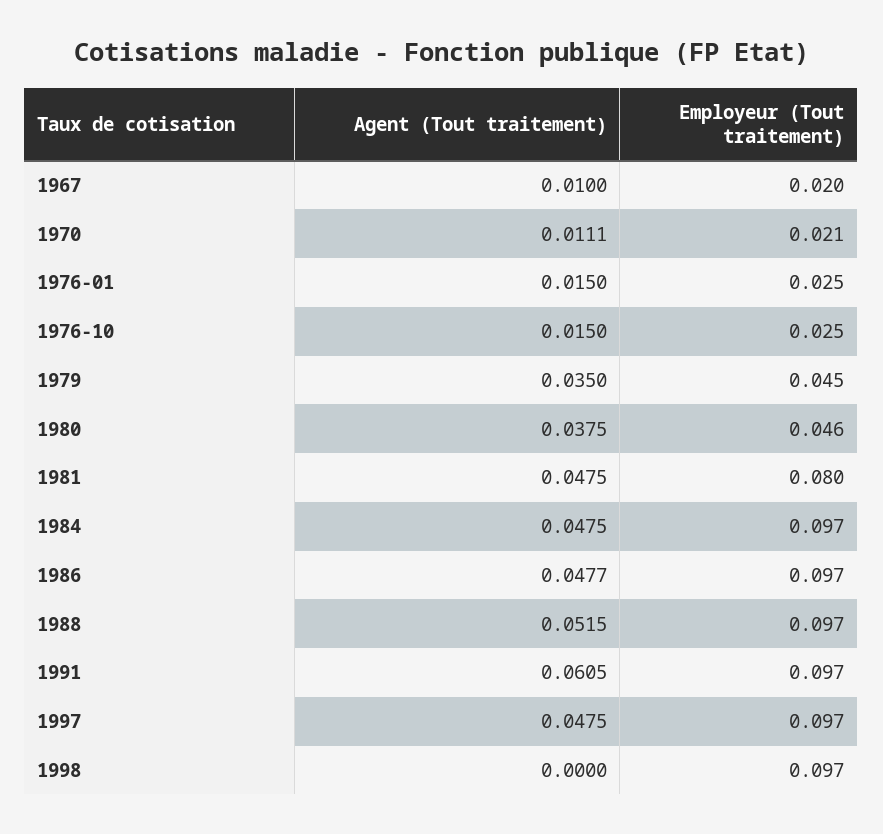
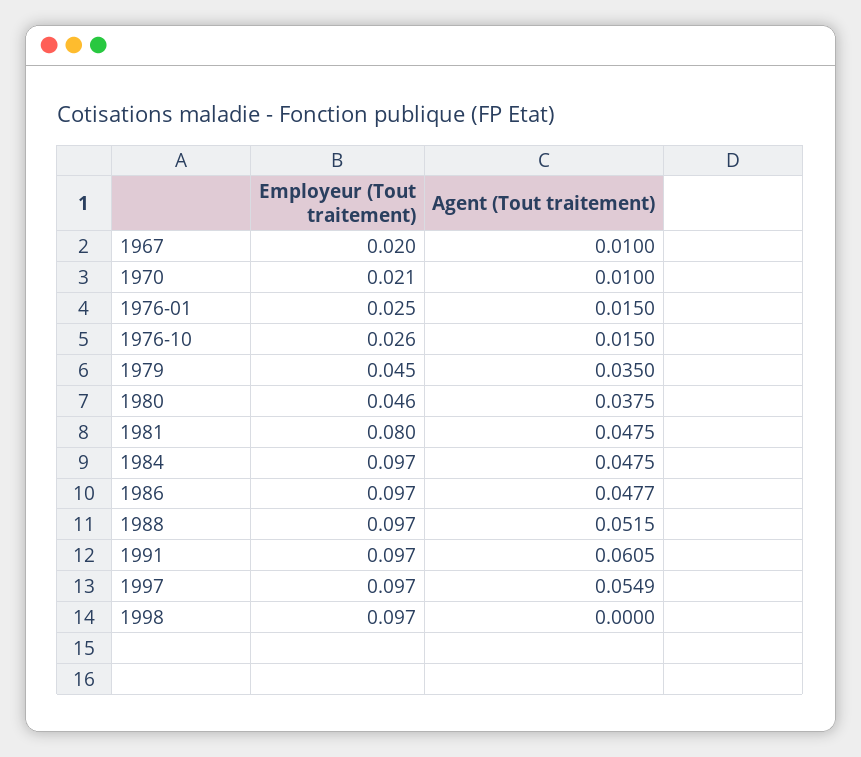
Agent (Tout traitement), 1970: 0.0111 -> 0.01
Employeur (Tout traitement), 1976-10: 0.025 -> 0.026
Agent (Tout traitement), 1997: 0.0475 -> 0.0549

